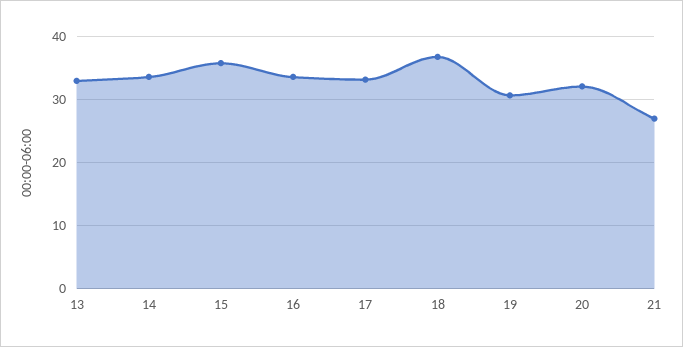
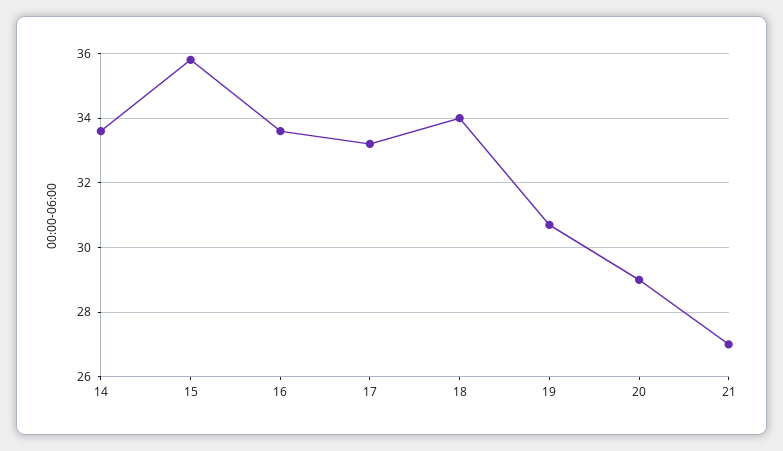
13: 33 -> none
18: 37 -> 34
20: 32 -> 29

